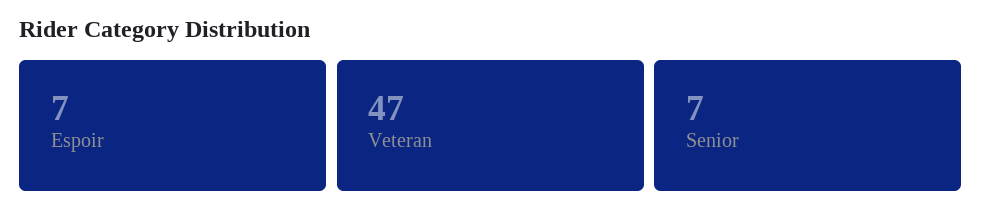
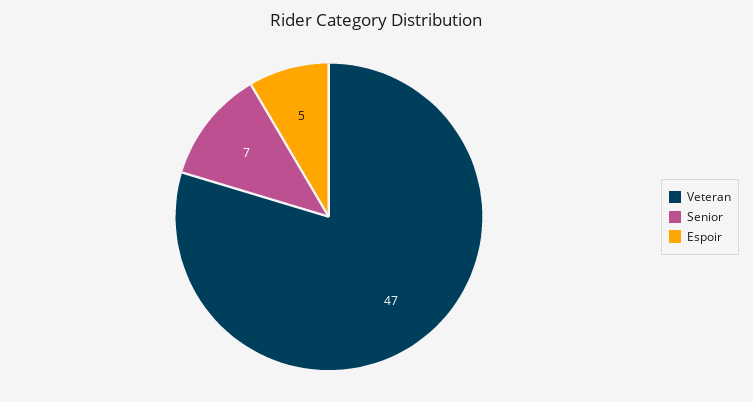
Espoir: 7 -> 5

